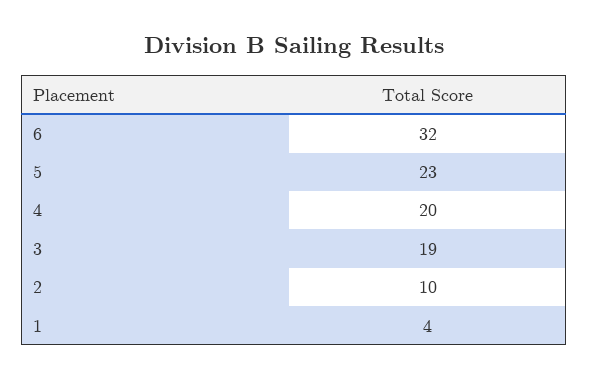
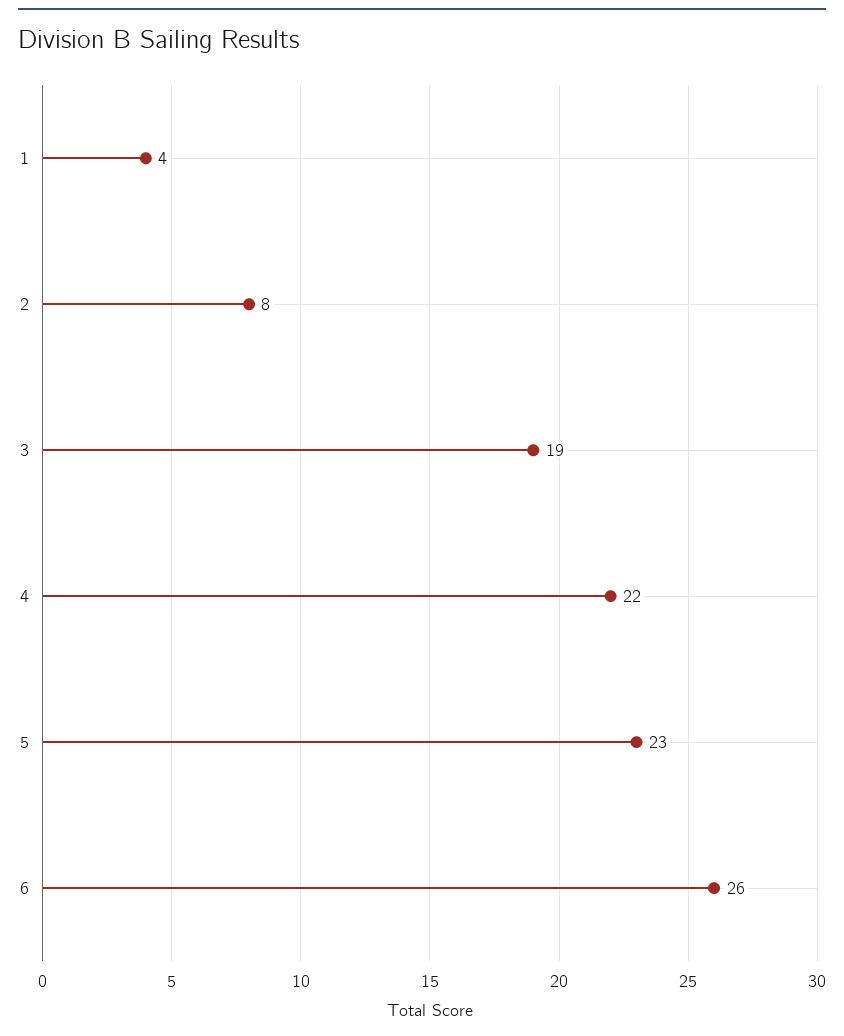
6: 32 -> 26
4: 20 -> 22
2: 10 -> 8

